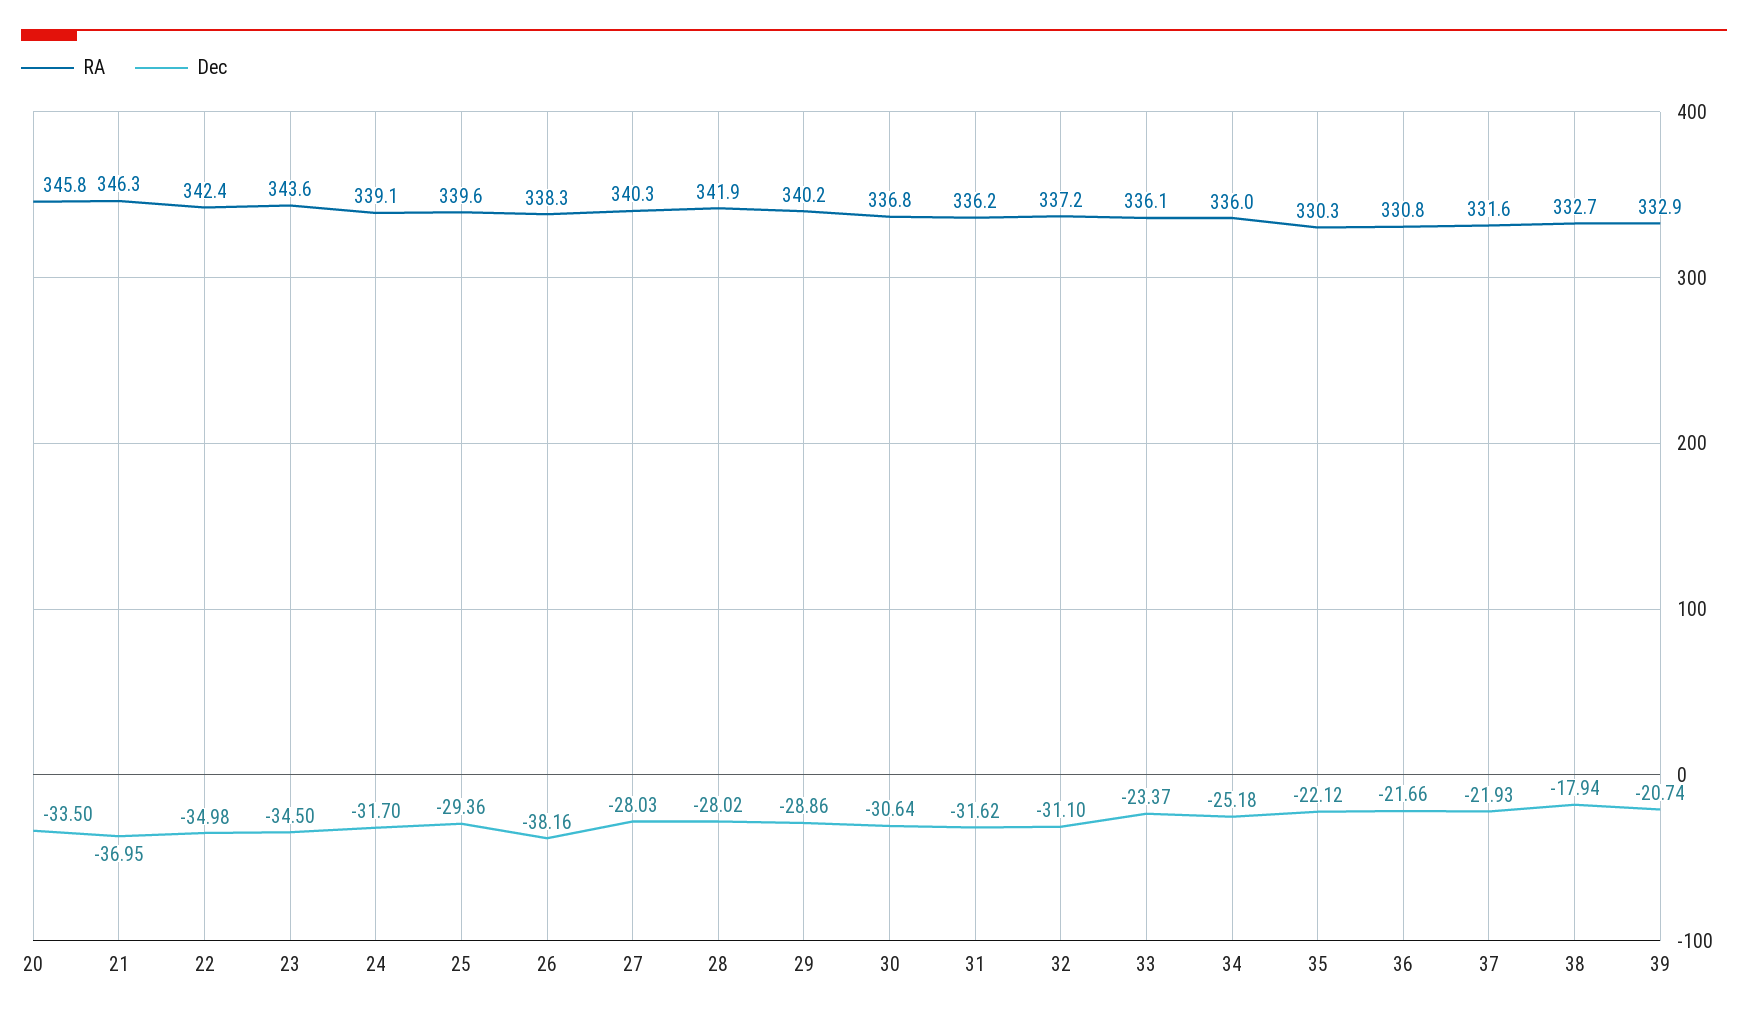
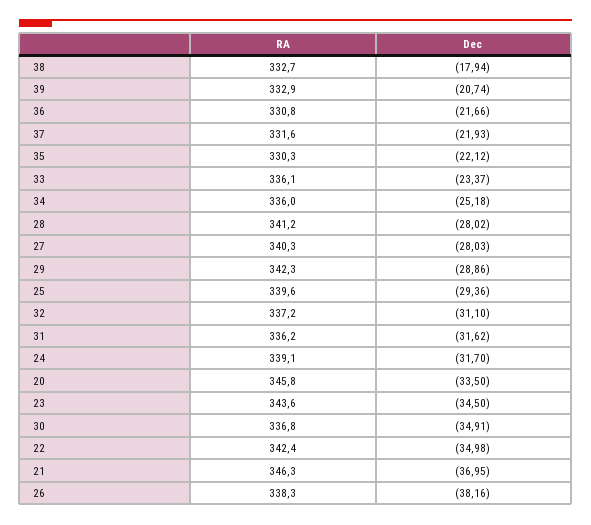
RA, 28: 341.9 -> 341.2
RA, 29: 340.2 -> 342.3
Dec, 30: -30.64 -> -34.91

